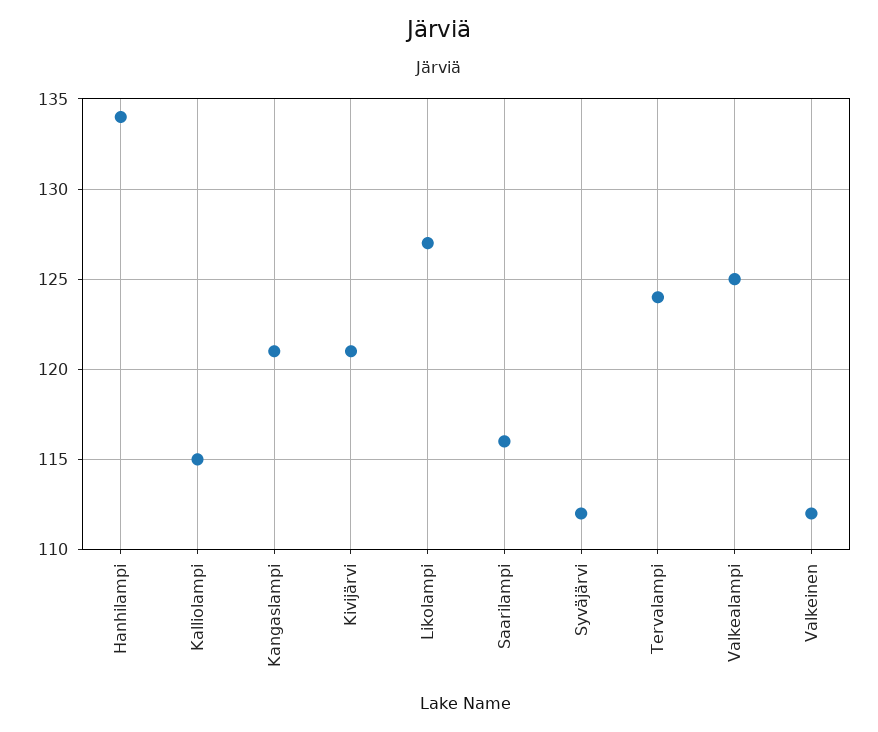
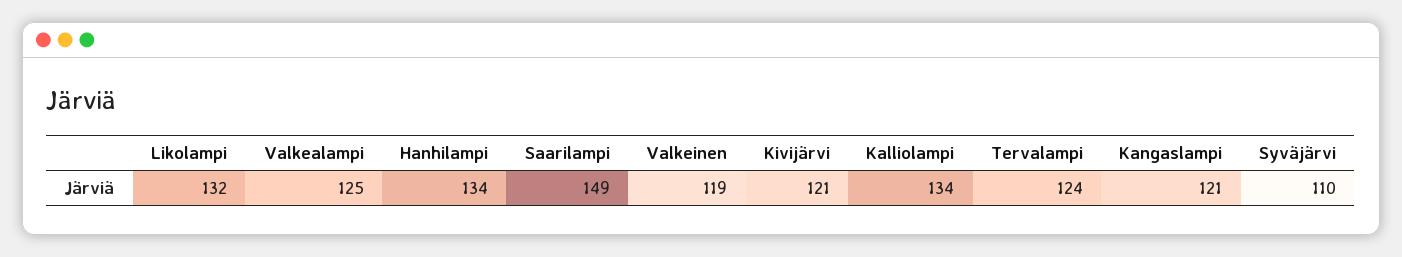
Kalliolampi: 115 -> 134
Likolampi: 127 -> 132
Saarilampi: 116 -> 149
Syväjärvi: 112 -> 110
Valkeinen: 112 -> 119

